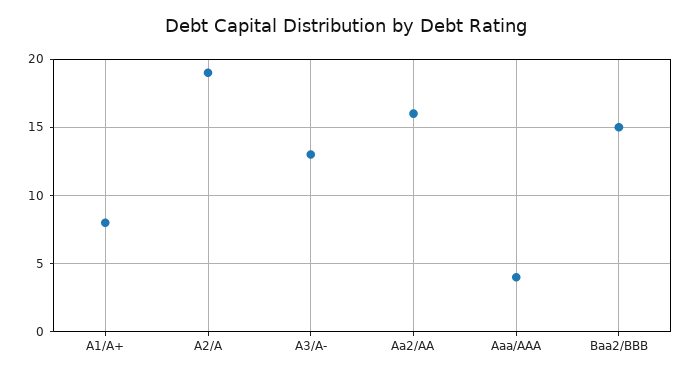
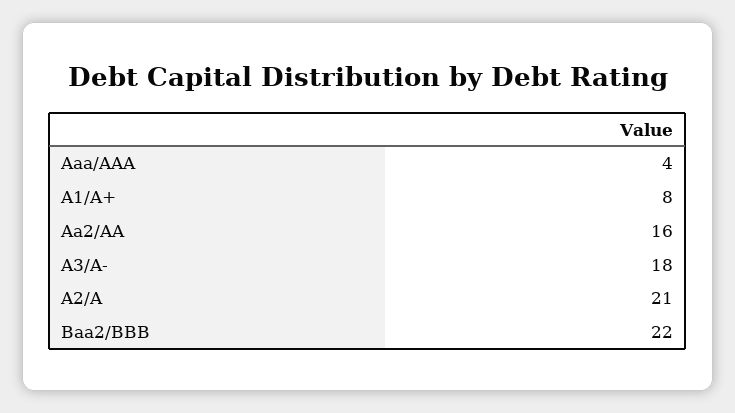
A2/A: 19 -> 21
A3/A-: 13 -> 18
Baa2/BBB: 15 -> 22

